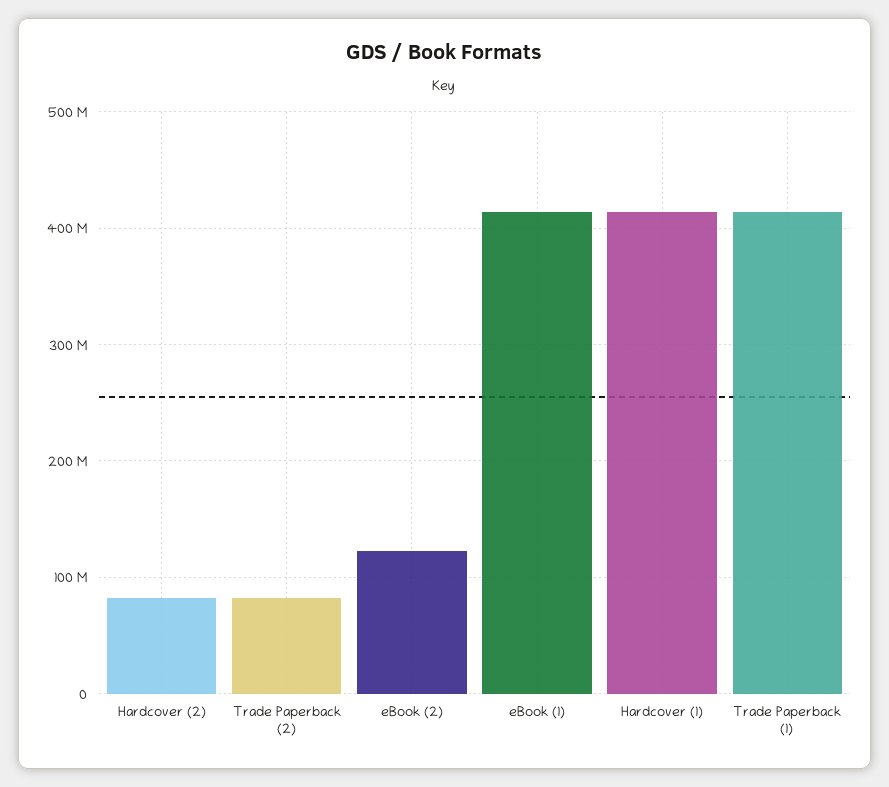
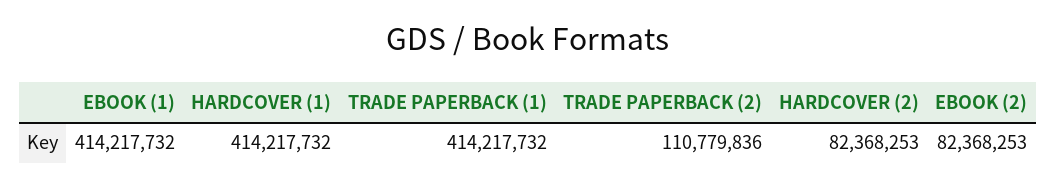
Trade Paperback (2): 80000000 -> 110779836
eBook (2): 120000000 -> 82368253

